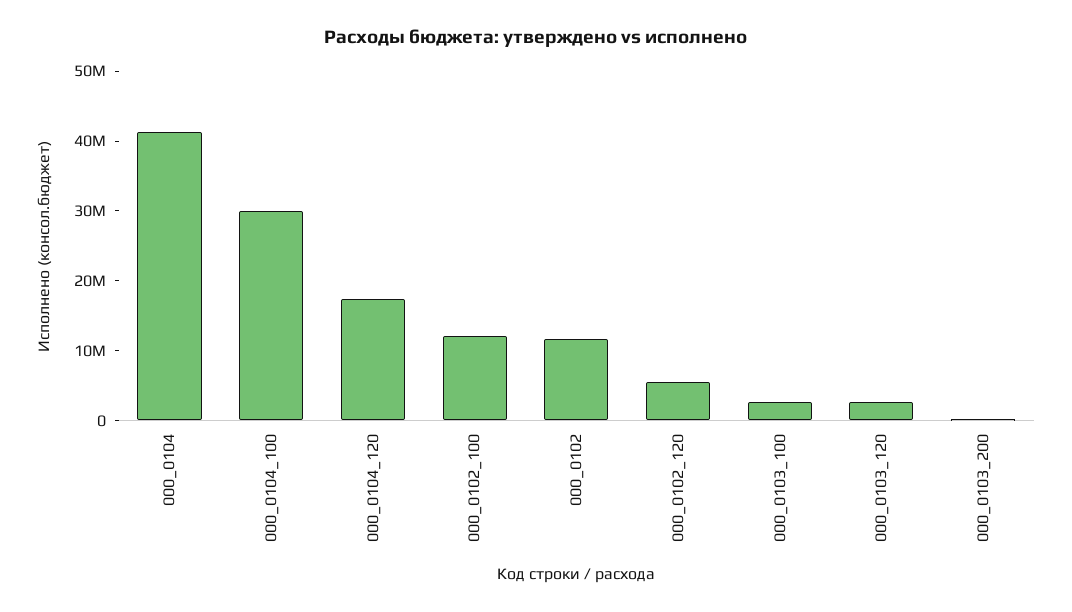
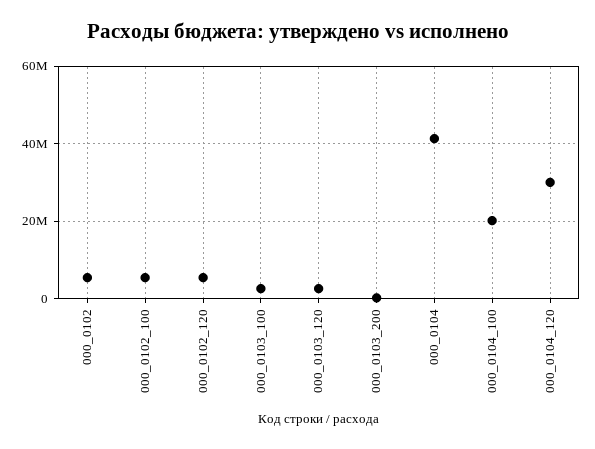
000_0104_100: 30000000 -> 20000000
000_0104_120: 18000000 -> 30000000
000_0102_100: 12000000 -> 6000000
000_0102: 12000000 -> 6000000

